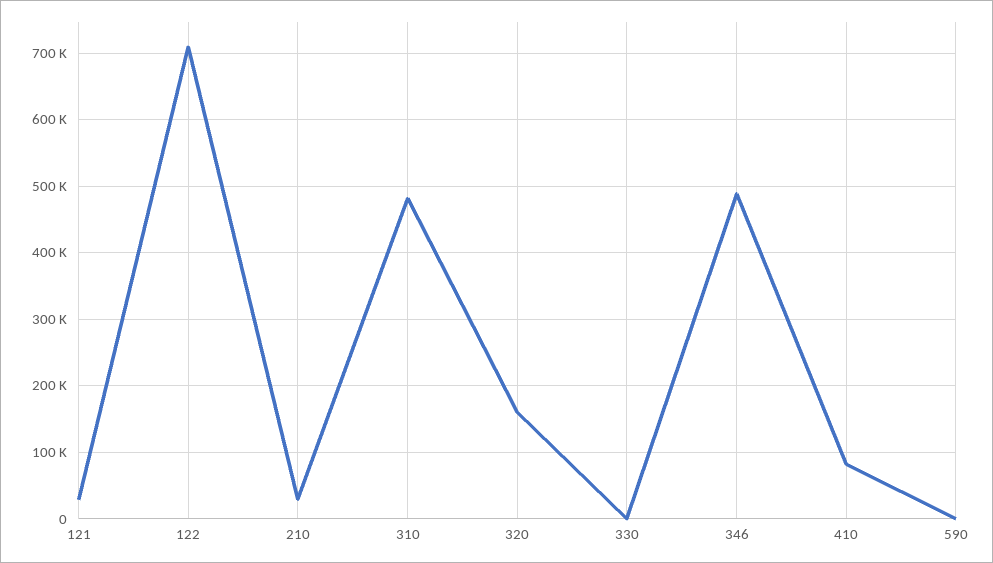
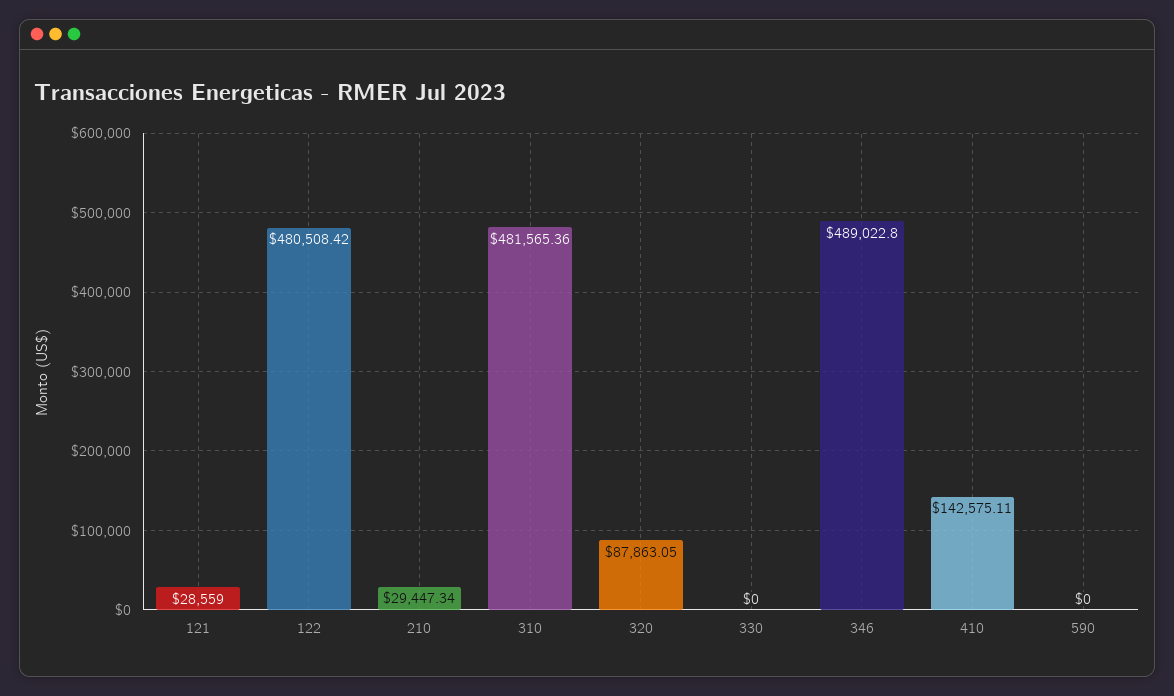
122: 710000 -> 480508.42
320: 160000 -> 87863.05
410: 80000 -> 142575.11

